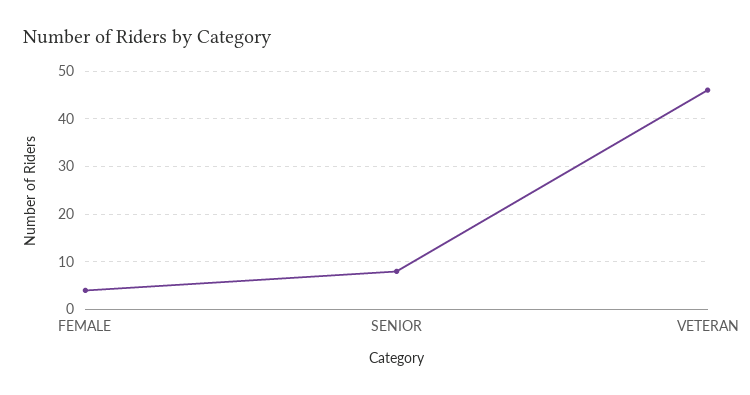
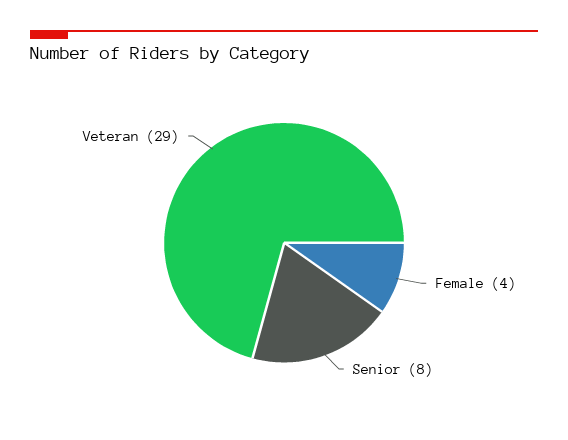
VETERAN: 45 -> 29

